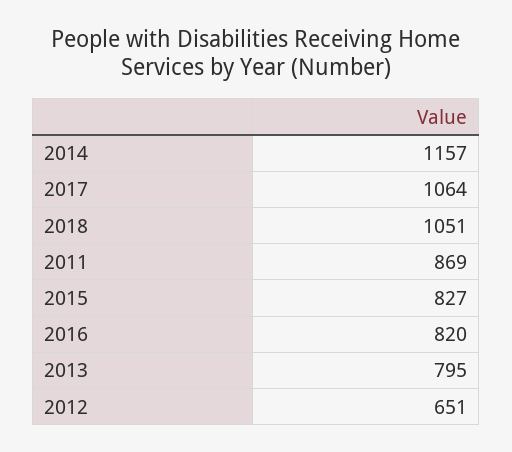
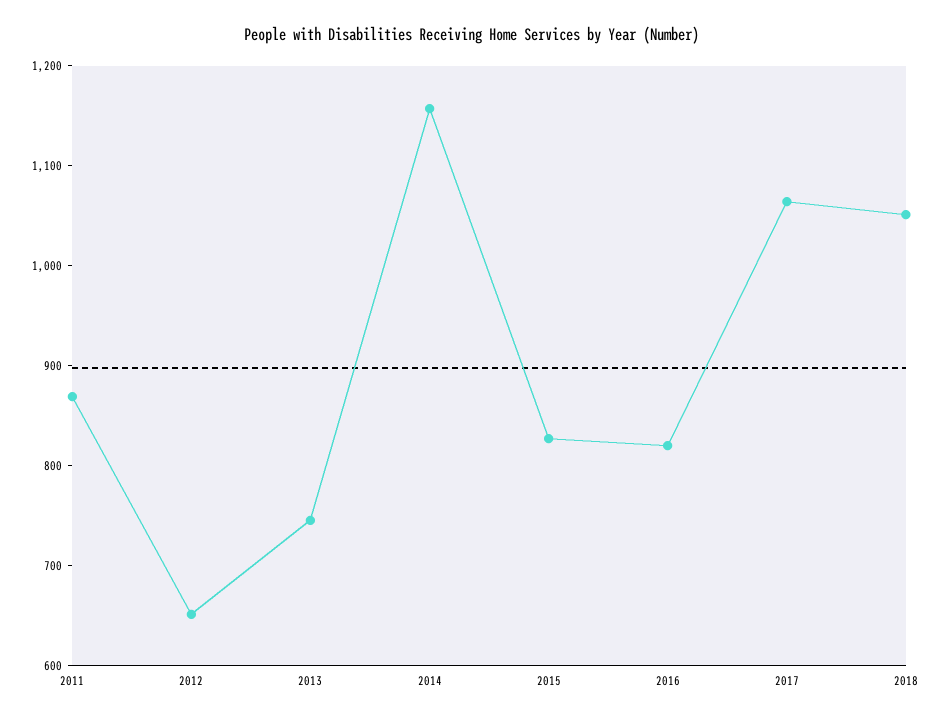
2013: 795 -> 740

